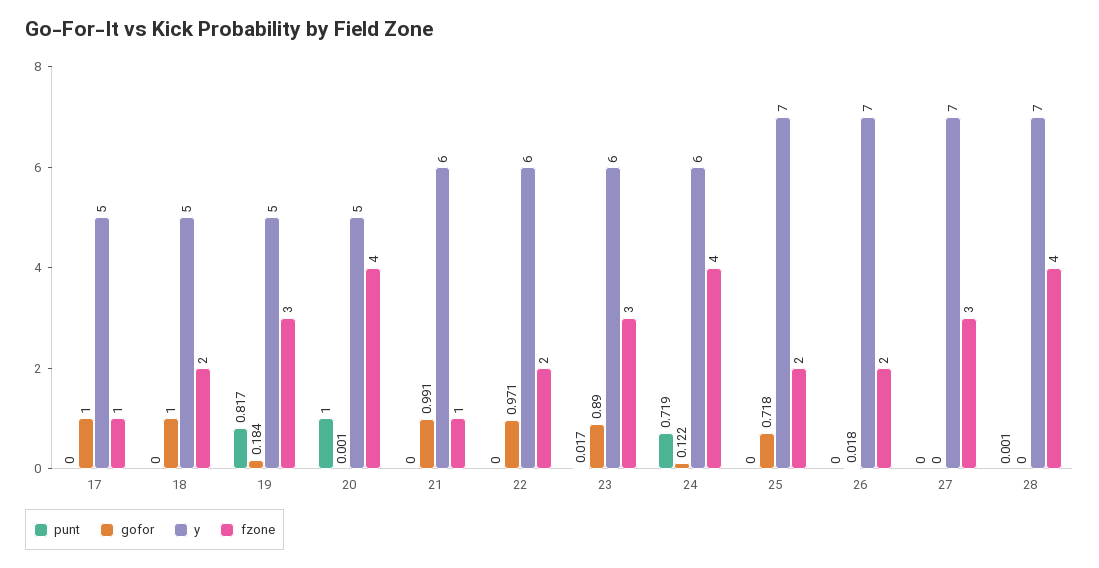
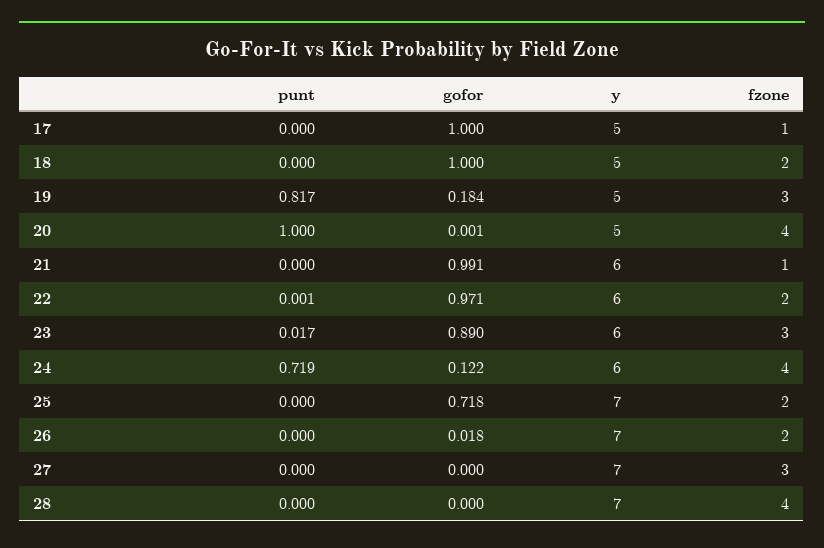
punt, 22: 0 -> 0.001
punt, 28: 0.001 -> 0

